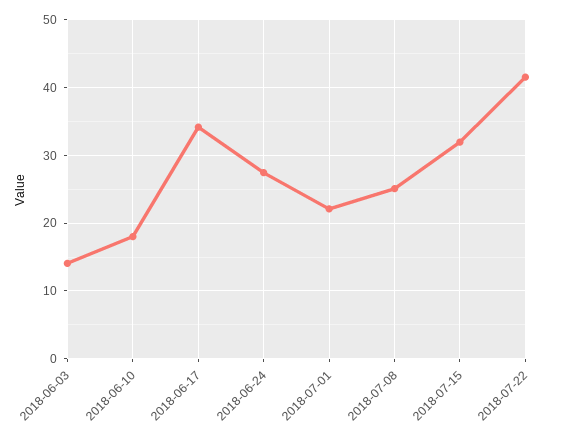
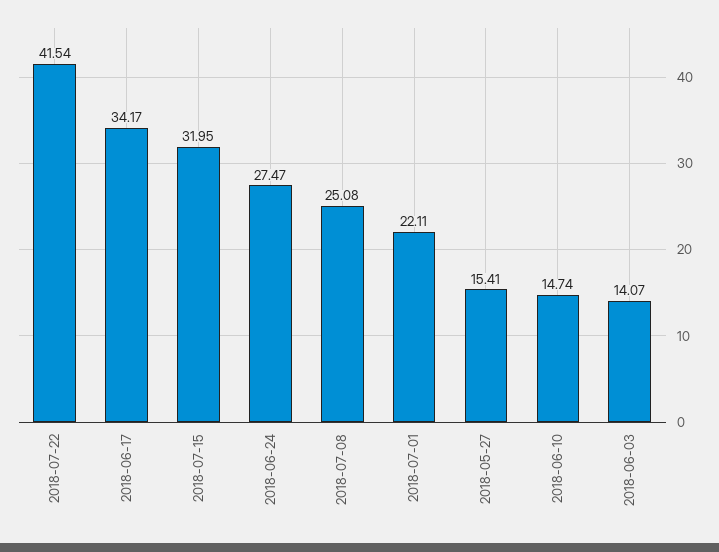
2018-06-10: 18 -> 14.74
2018-05-27: none -> 15.41

